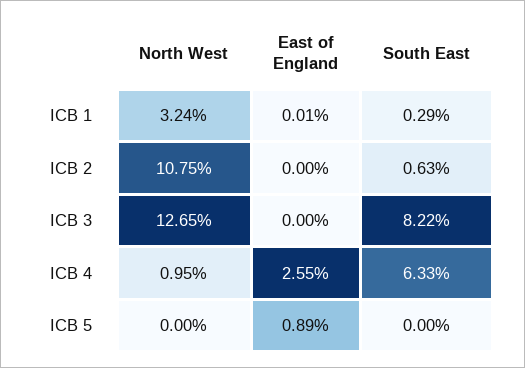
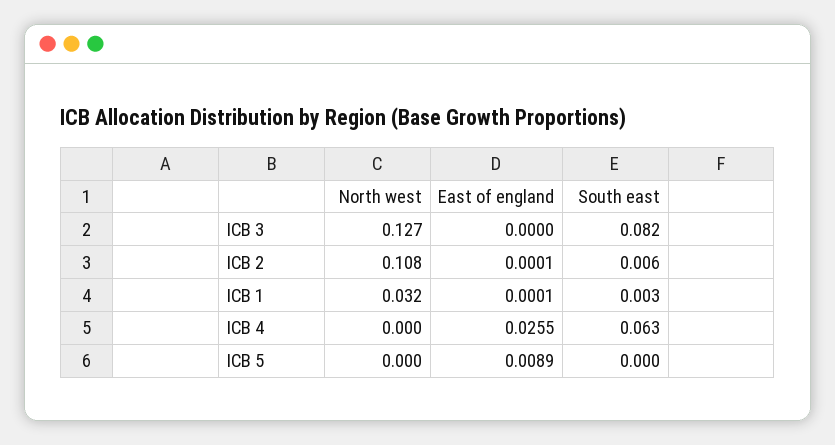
East of England, ICB 2: 0 -> 0.0001
North West, ICB 4: 0.0095 -> 0

